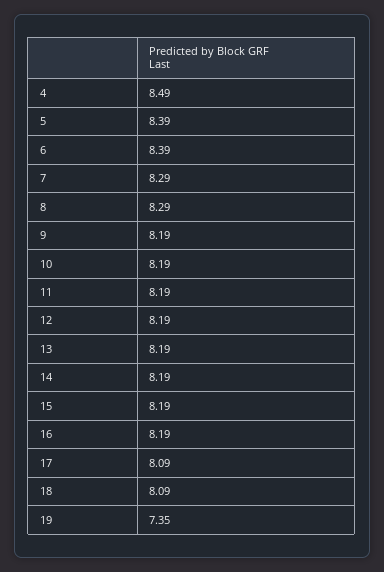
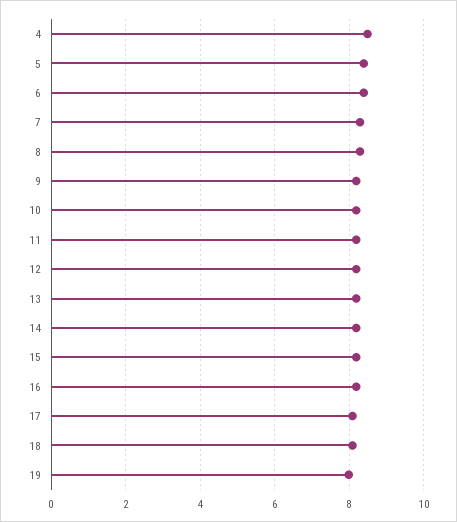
19: 7.35 -> 8

